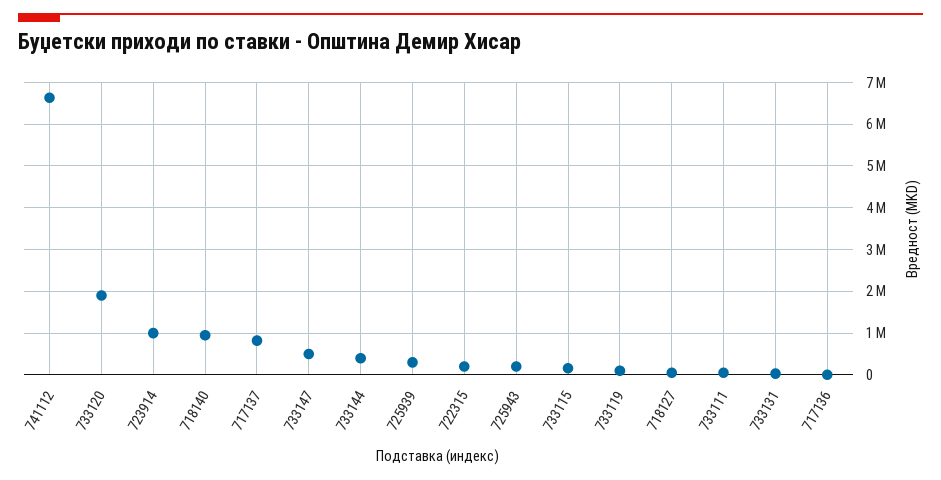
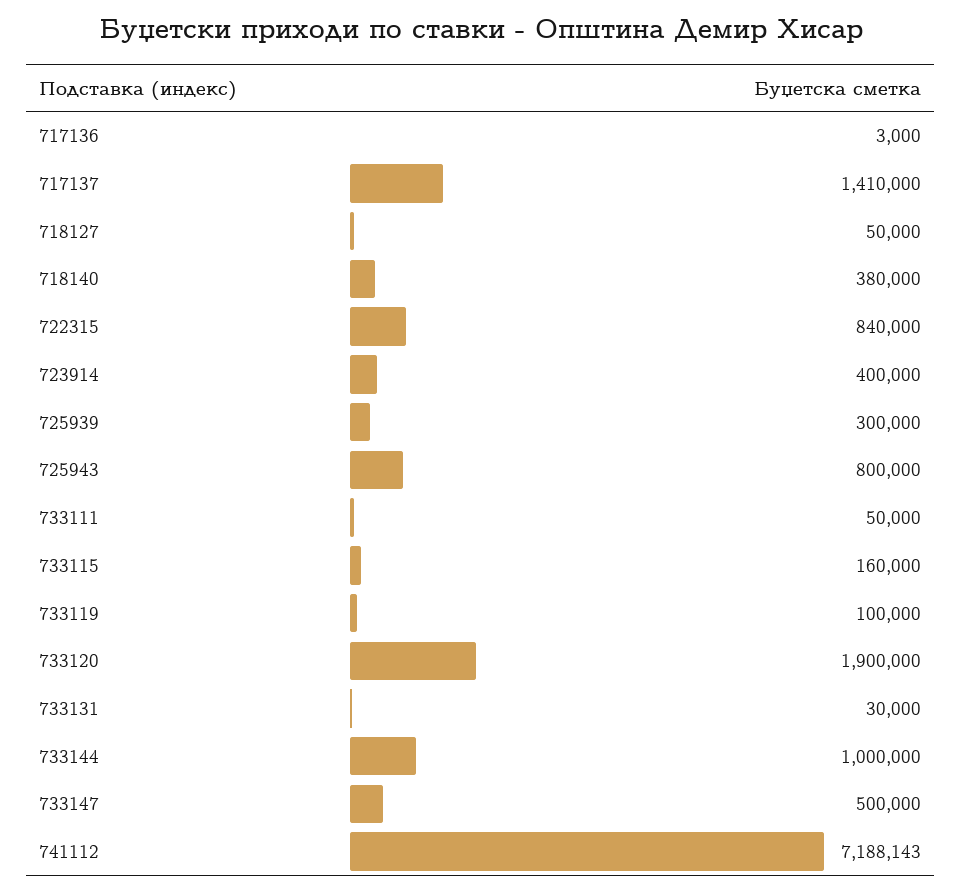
741112: 6600000 -> 7188143
723914: 1000000 -> 400000
718140: 1000000 -> 380000
717137: 800000 -> 1410000
733144: 400000 -> 1000000
722315: 200000 -> 840000
725943: 200000 -> 800000

